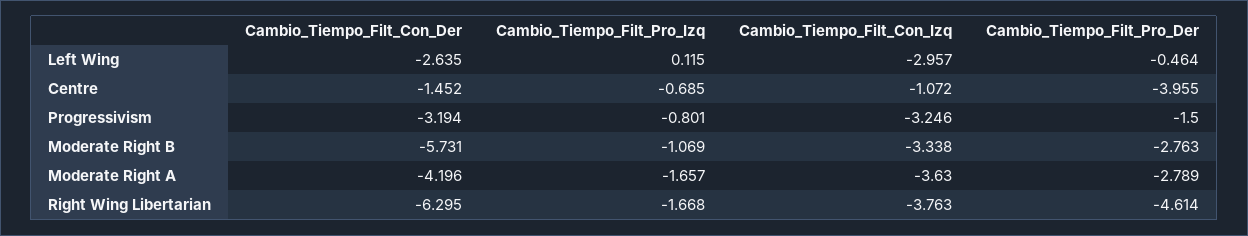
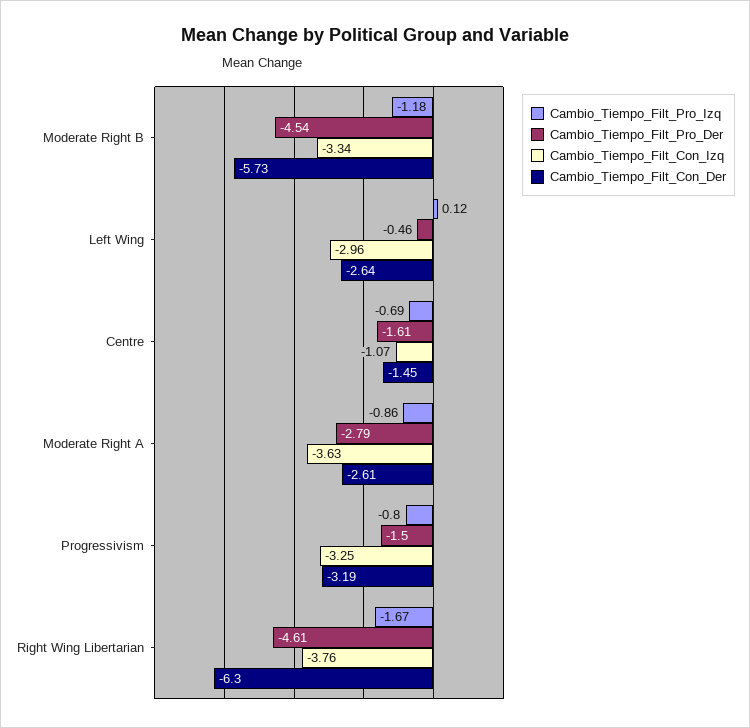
Cambio_Tiempo_Filt_Pro_Der, Centre: -3.955 -> -1.61
Cambio_Tiempo_Filt_Pro_Izq, Moderate Right B: -1.069 -> -1.18
Cambio_Tiempo_Filt_Pro_Der, Moderate Right B: -2.763 -> -4.54
Cambio_Tiempo_Filt_Con_Der, Moderate Right A: -4.196 -> -2.61
Cambio_Tiempo_Filt_Pro_Izq, Moderate Right A: -1.657 -> -0.86

